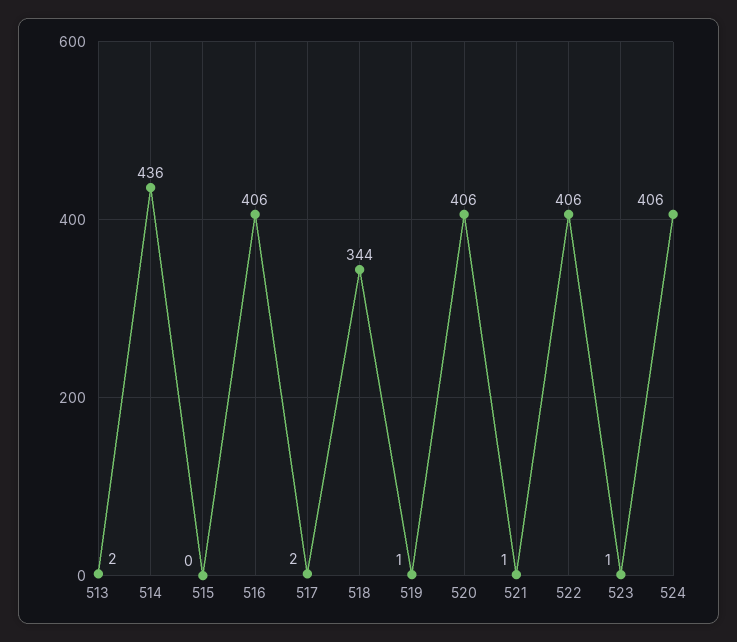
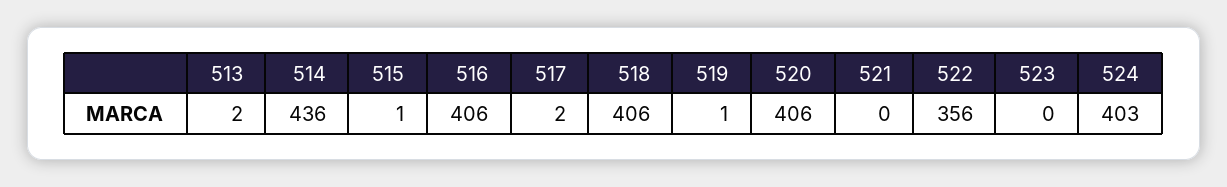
515: 0 -> 1
518: 344 -> 406
521: 1 -> 0
522: 406 -> 356
523: 1 -> 0
524: 406 -> 403

